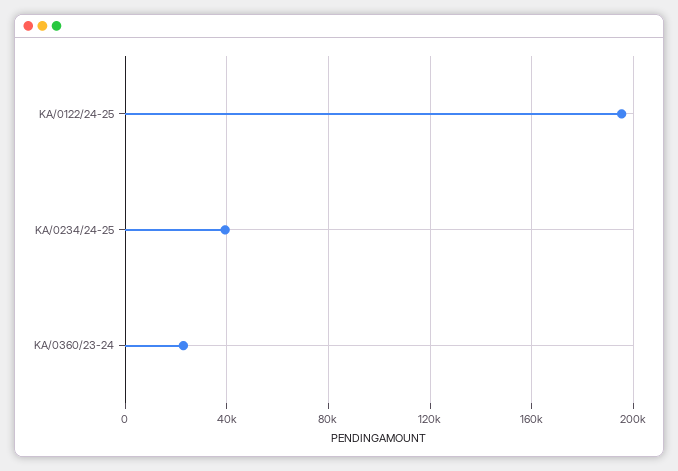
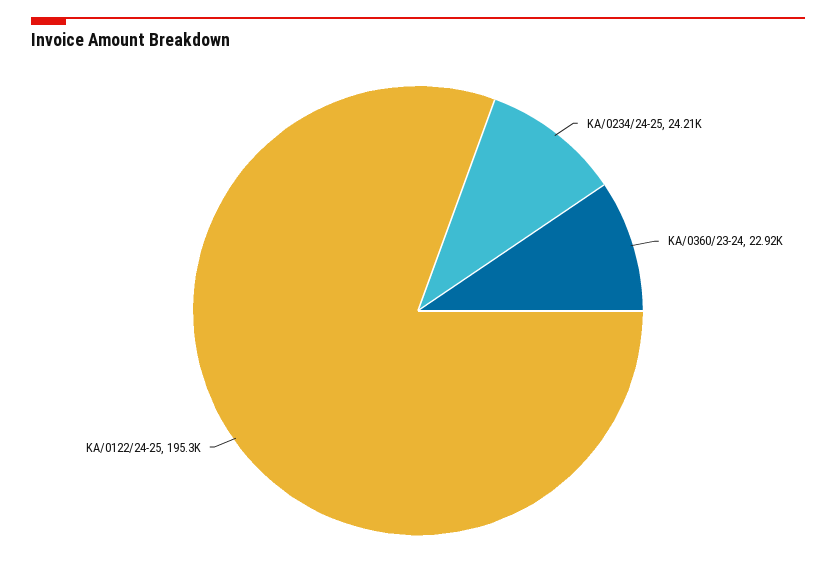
KA/0234/24-25: 40000 -> 24210

